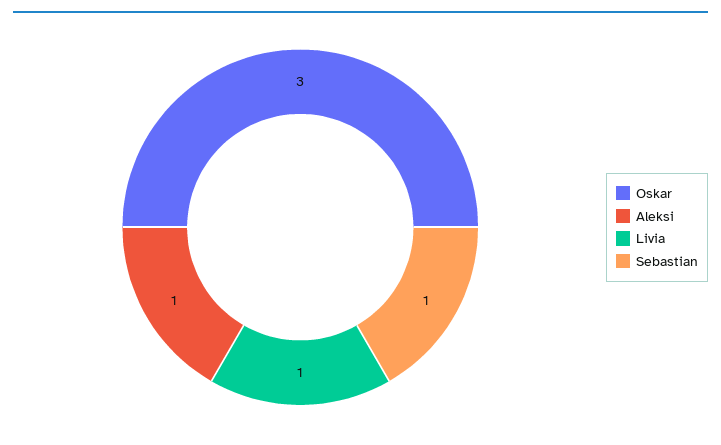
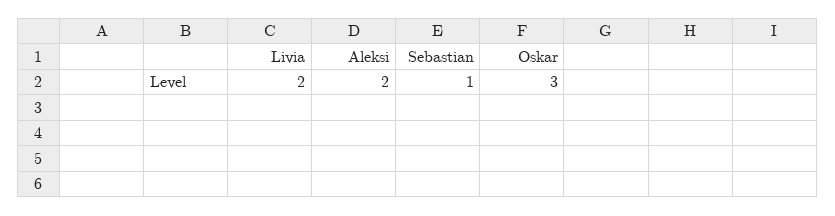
Aleksi: 1 -> 2
Livia: 1 -> 2

